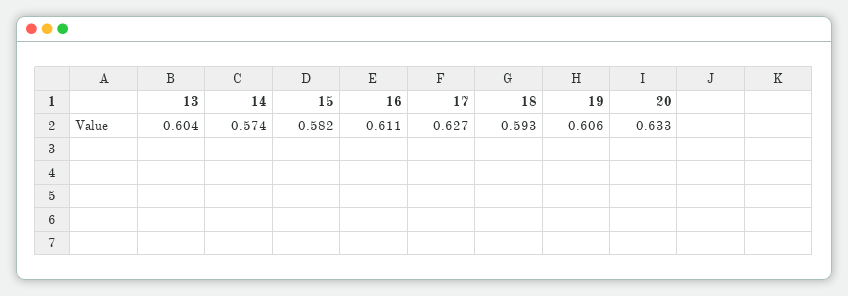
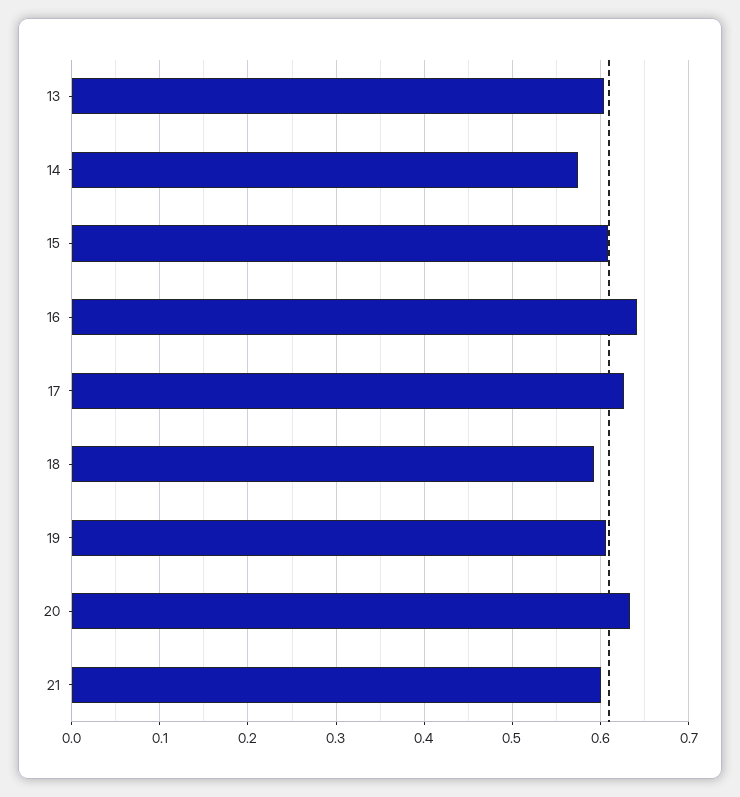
15: 0.582 -> 0.61
16: 0.611 -> 0.64
21: none -> 0.6

